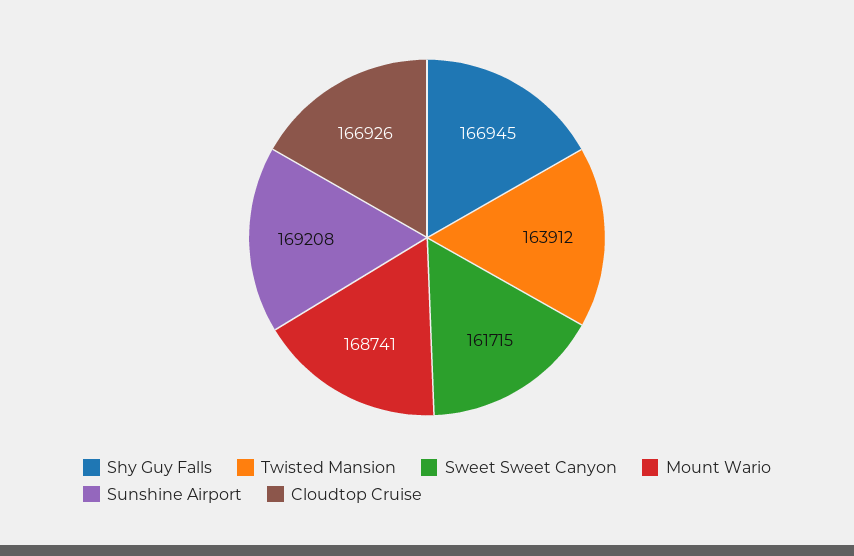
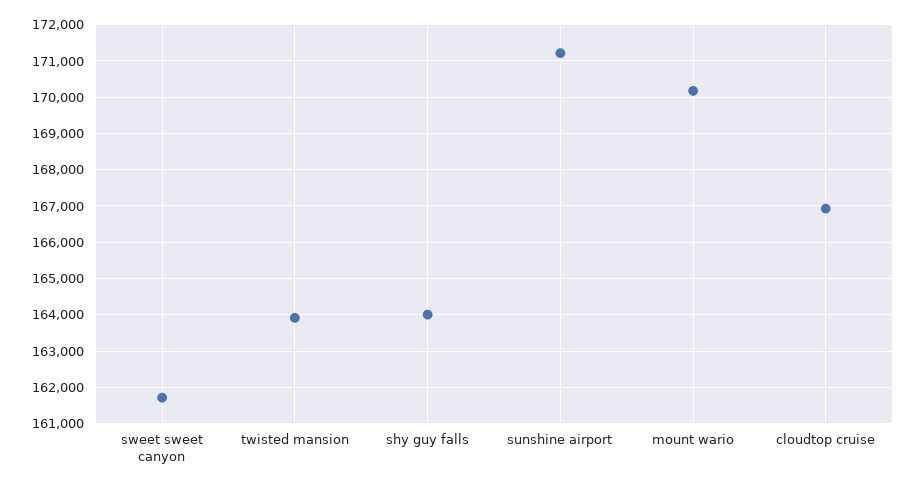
Shy Guy Falls: 166945 -> 164000
Mount Wario: 168741 -> 170200
Sunshine Airport: 169208 -> 171200

